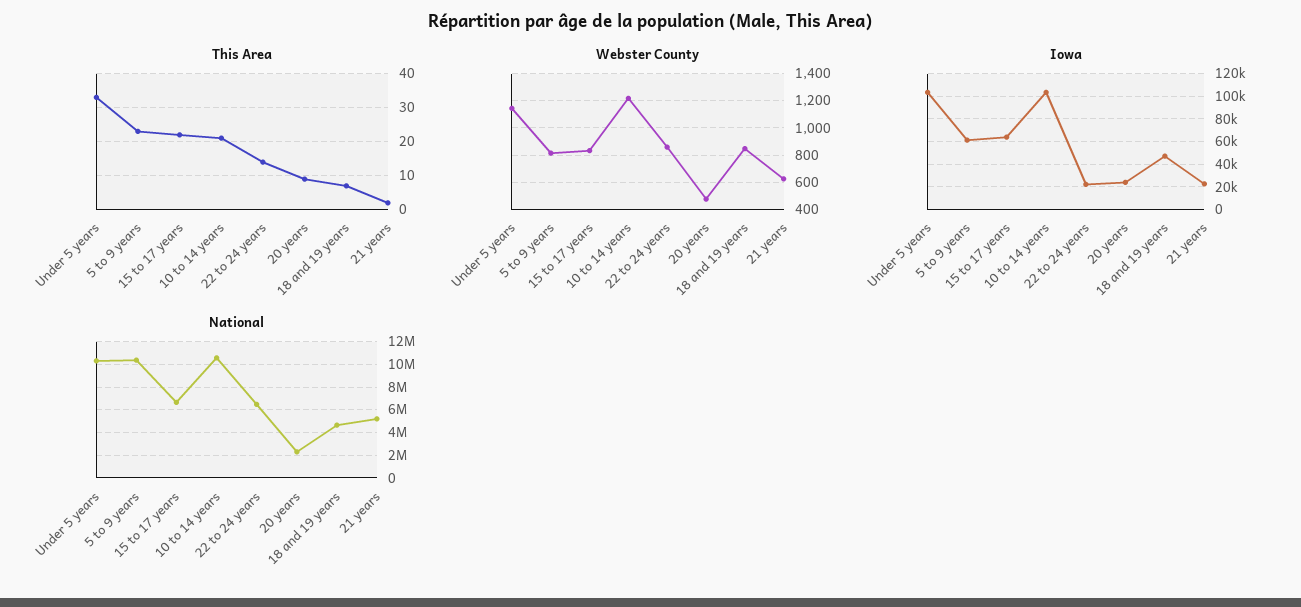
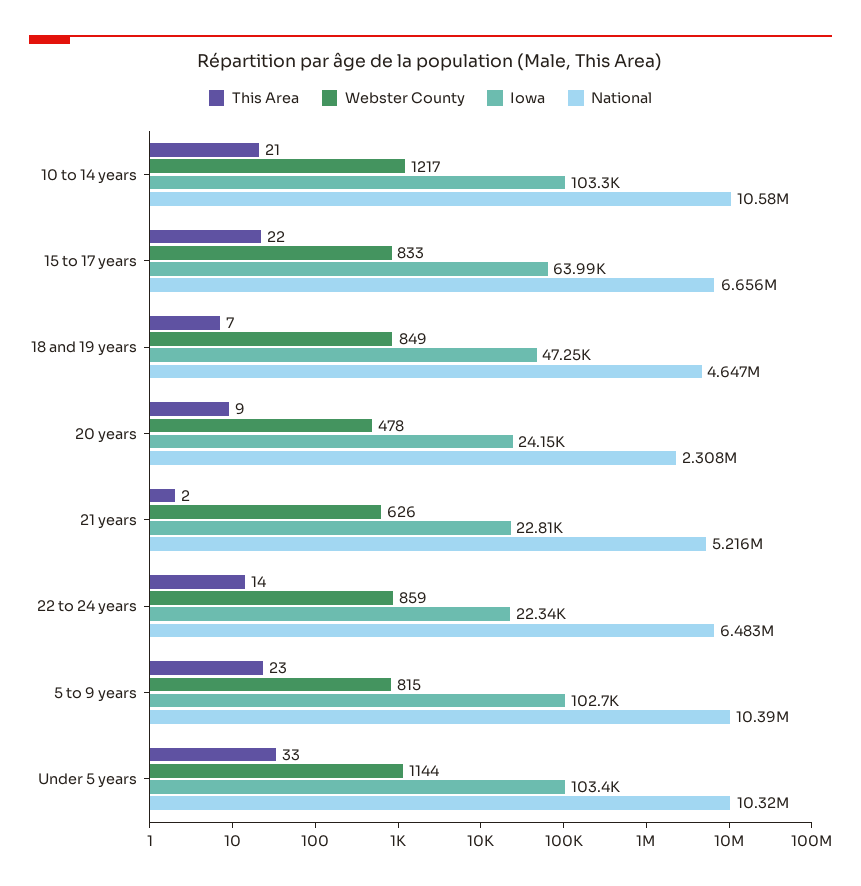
Iowa, 5 to 9 years: 60000 -> 102700

